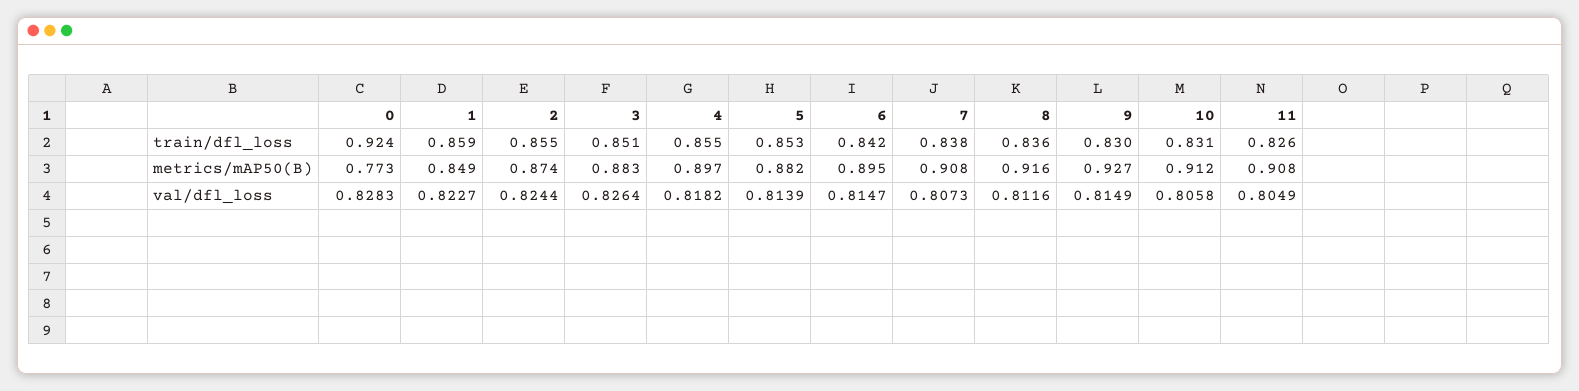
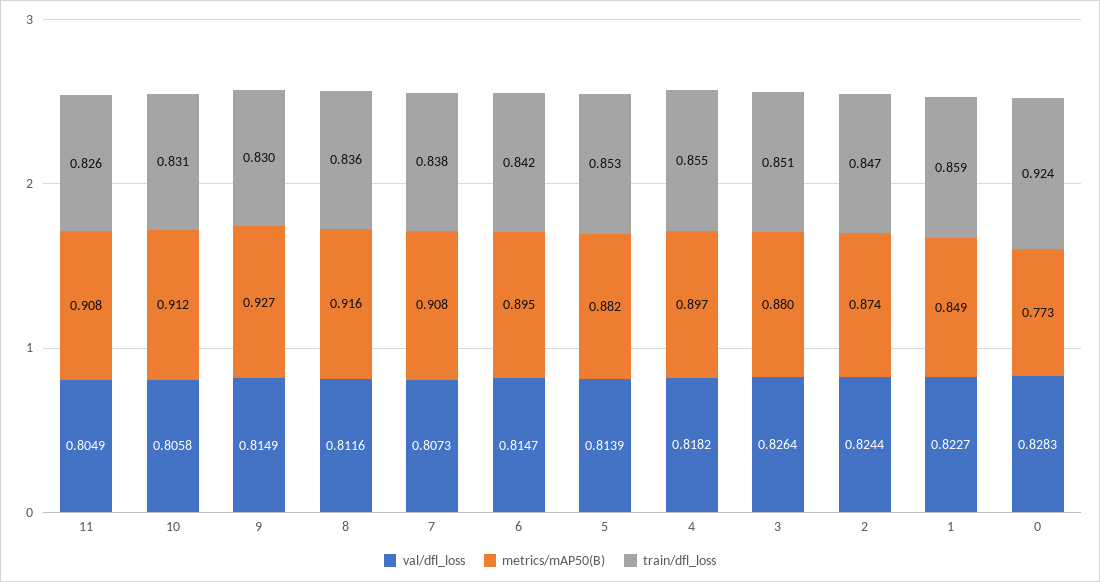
train/dfl_loss, 2: 0.855 -> 0.847
metrics/mAP50(B), 3: 0.883 -> 0.88

